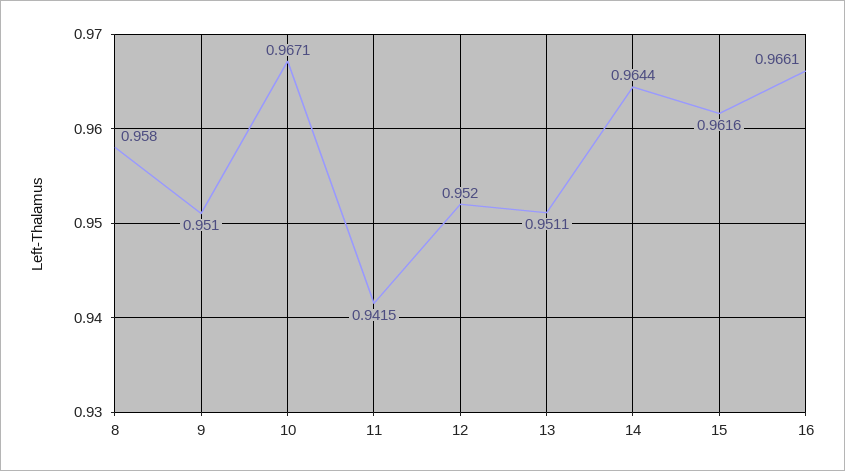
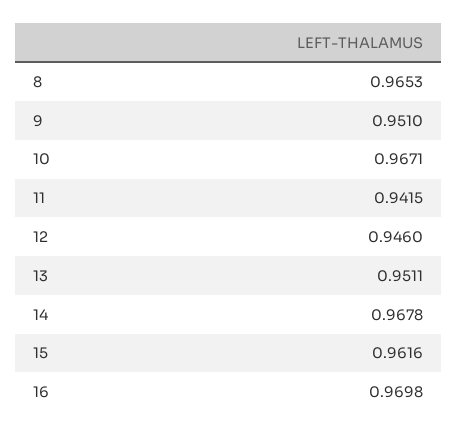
8: 0.958 -> 0.9653
12: 0.952 -> 0.946
14: 0.9644 -> 0.9678
16: 0.9661 -> 0.9698

